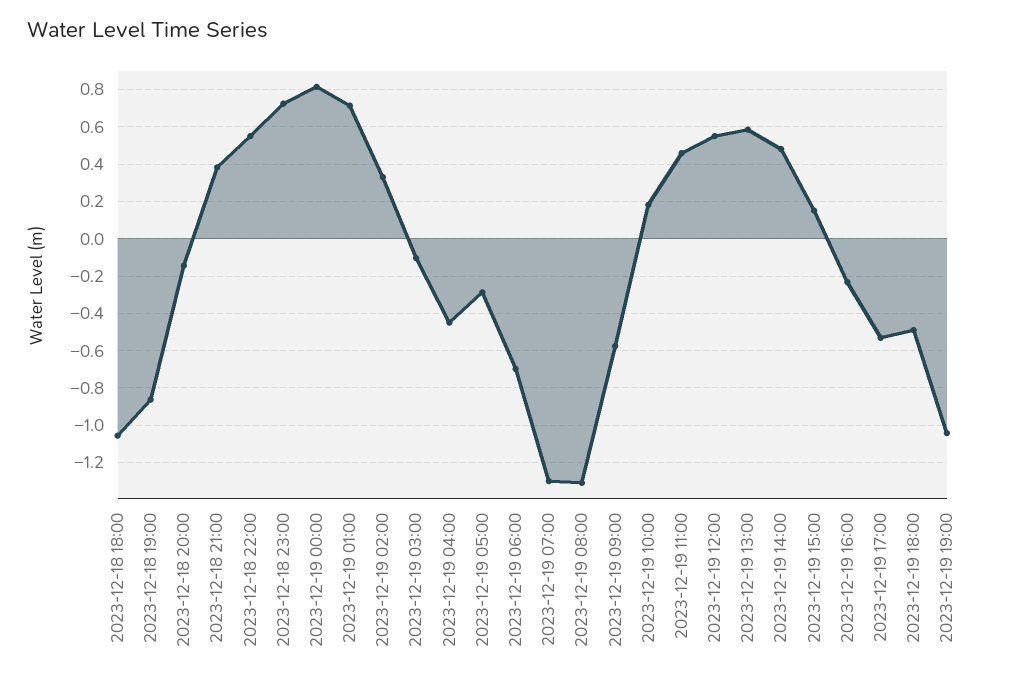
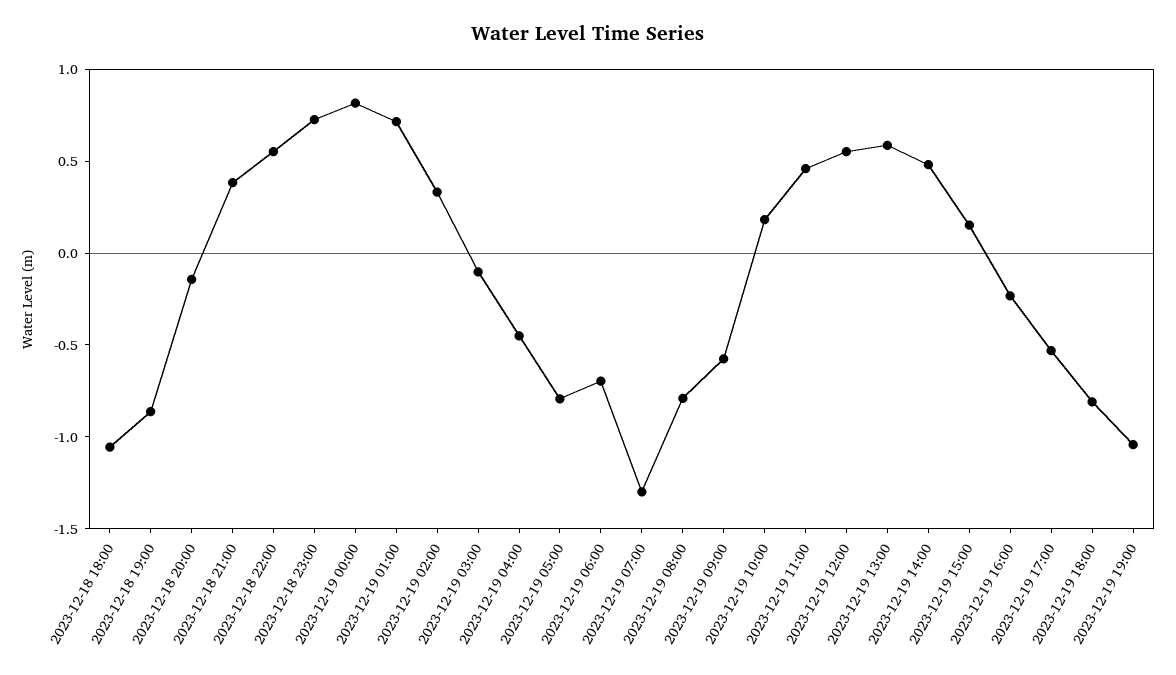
2023-12-19 05:00: -0.3 -> -0.8
2023-12-19 08:00: -1.3 -> -0.8
2023-12-19 18:00: -0.5 -> -0.8

